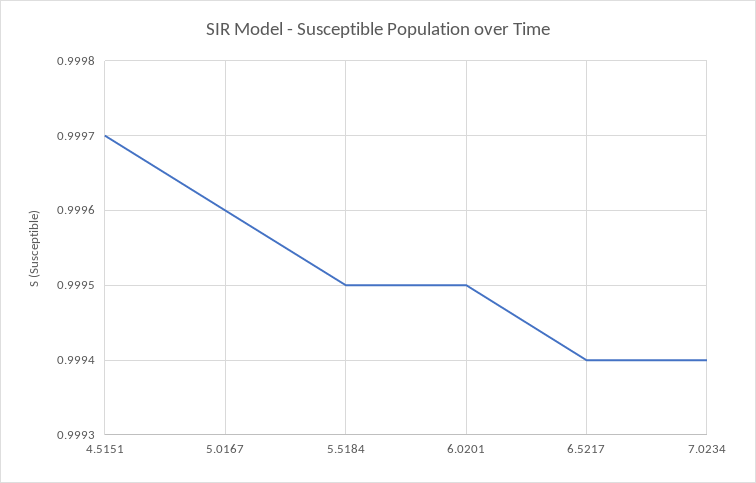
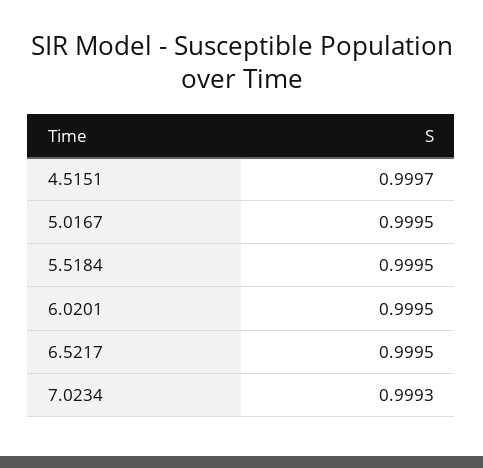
5.0167: 0.9996 -> 0.9995
6.5217: 0.9994 -> 0.9995
7.0234: 0.9994 -> 0.9993

